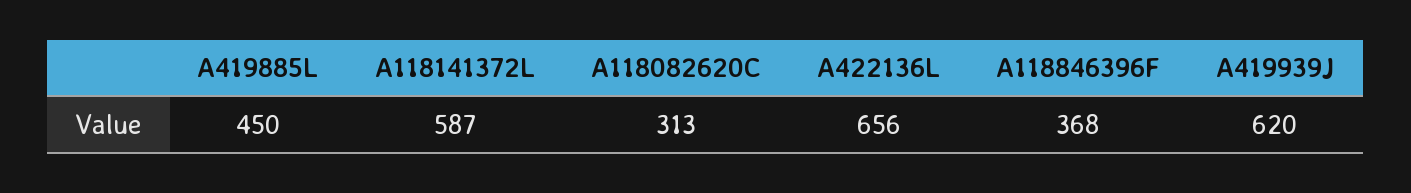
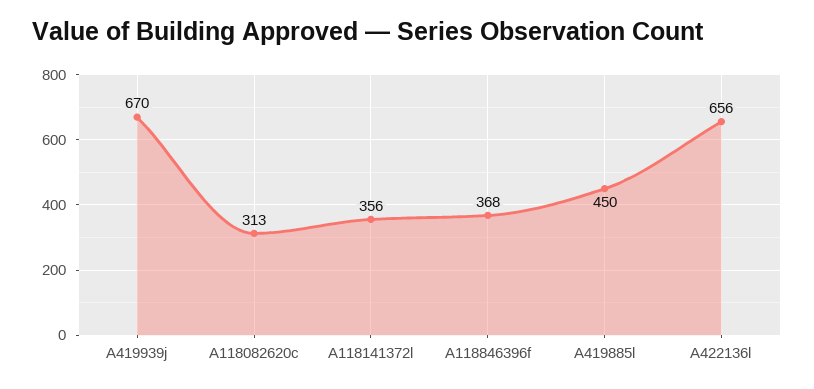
A118141372L: 587 -> 356
A419939J: 620 -> 670

